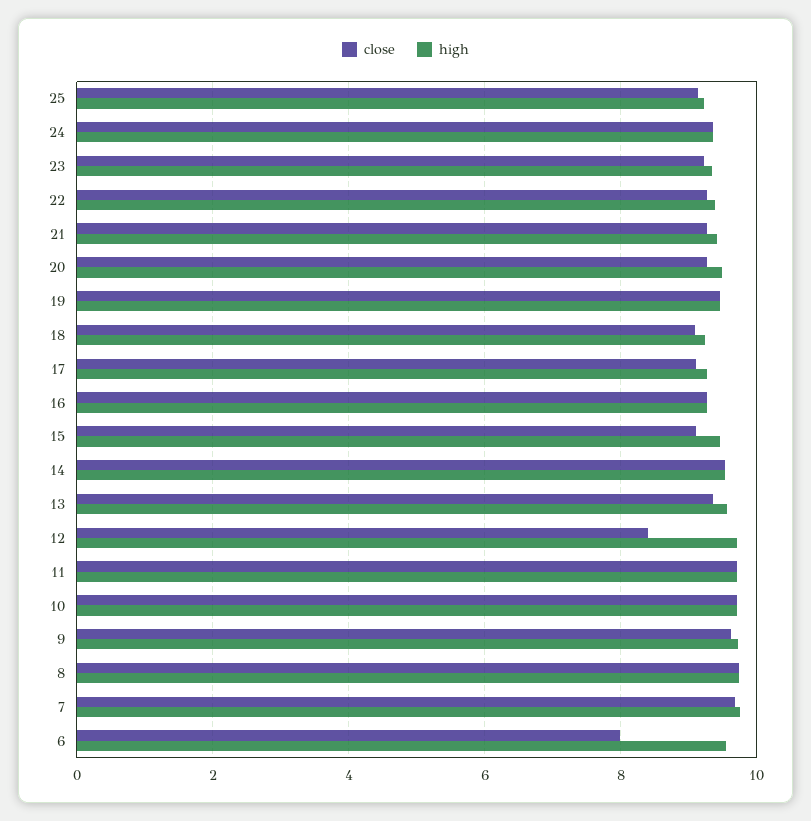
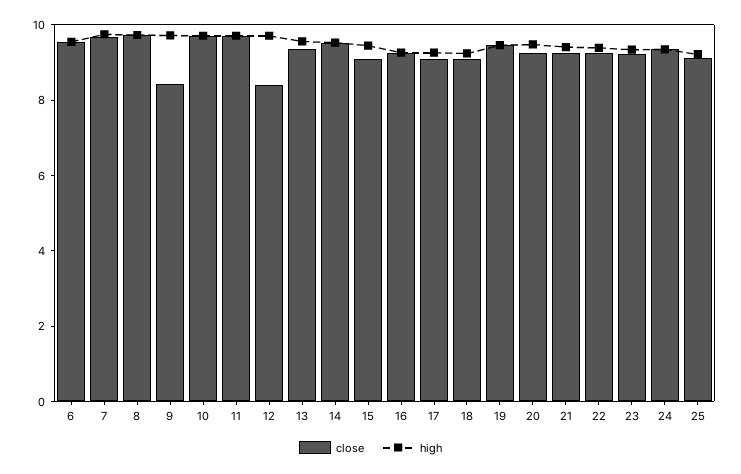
close, 9: 9.6 -> 8.5
close, 6: 8 -> 9.5

